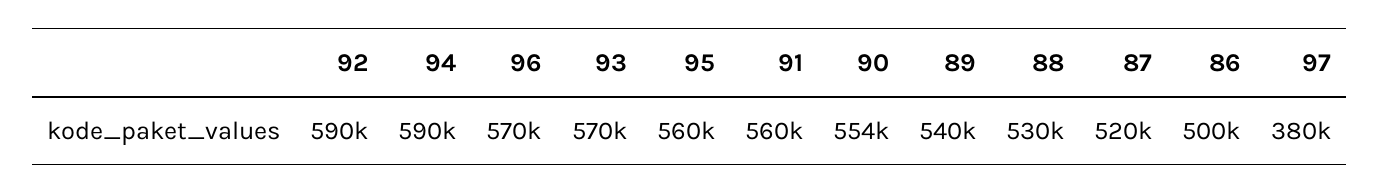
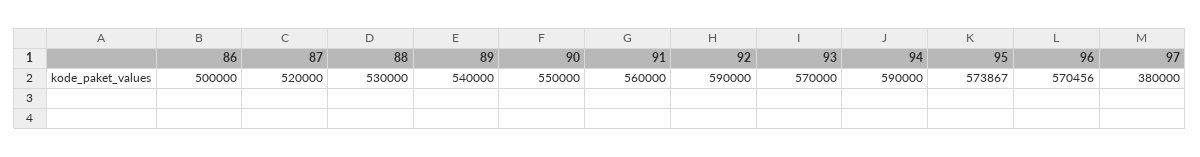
95: 560000 -> 573867
90: 554000 -> 550000

